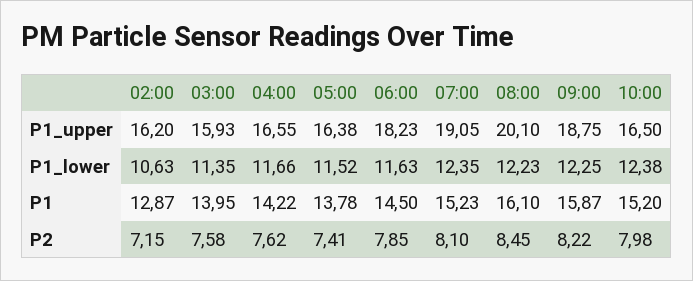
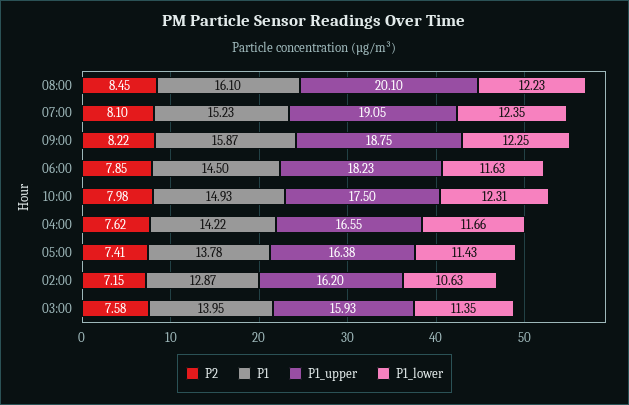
P1_upper, 10:00: 16.5 -> 17.5
P1_lower, 05:00: 11.52 -> 11.43
P1_lower, 10:00: 12.38 -> 12.31
P1, 10:00: 15.2 -> 14.93

